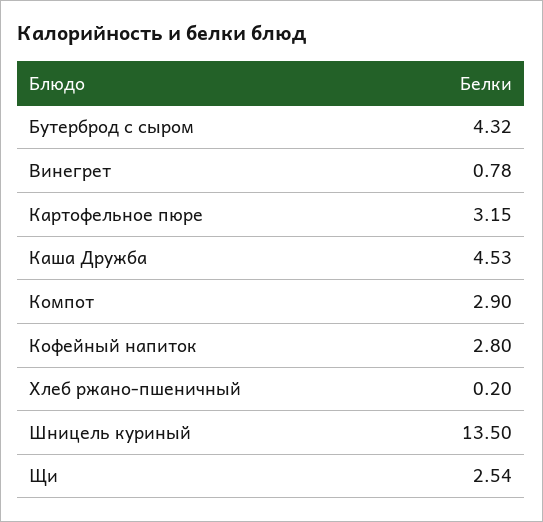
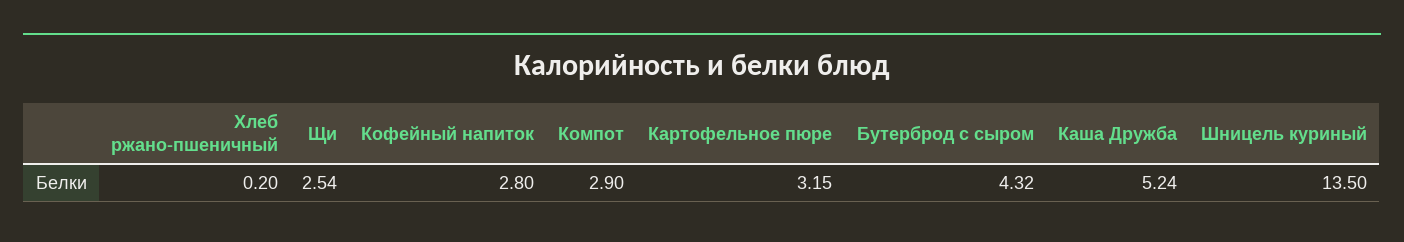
Винегрет: 0.78 -> none
Каша Дружба: 4.53 -> 5.24

